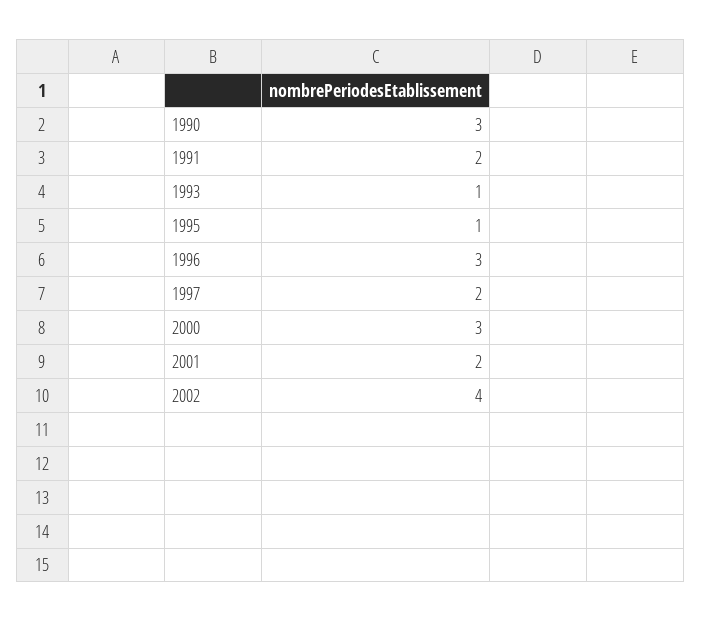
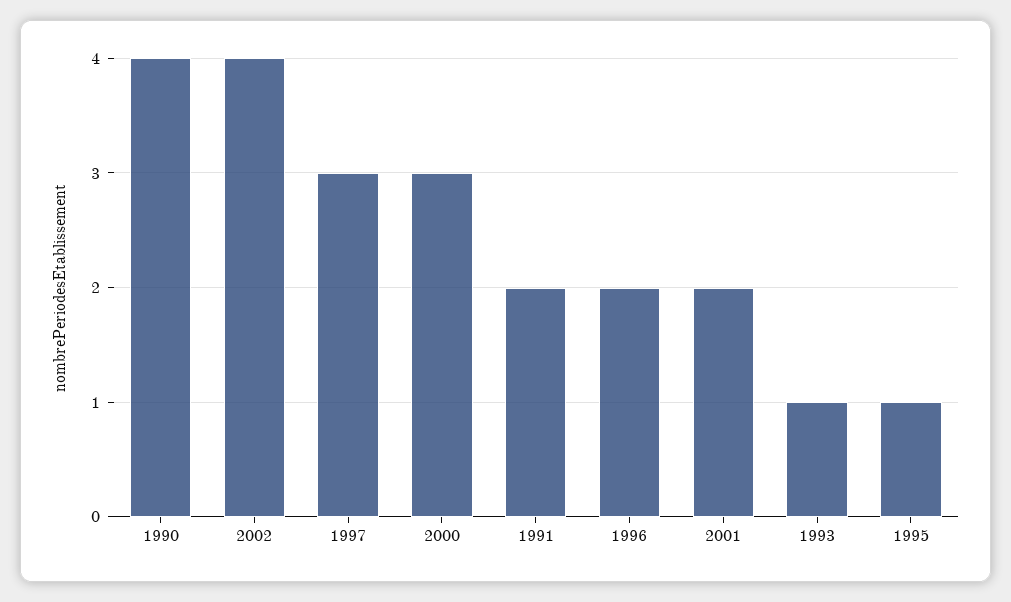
1990: 3 -> 4
1996: 3 -> 2
1997: 2 -> 3

